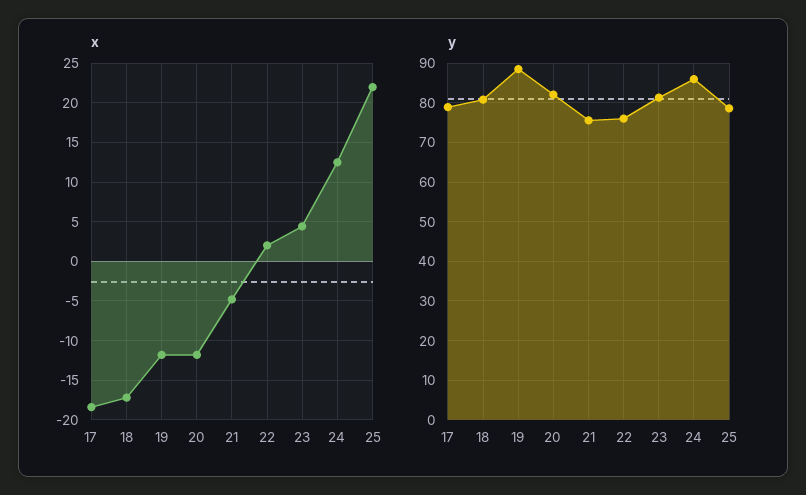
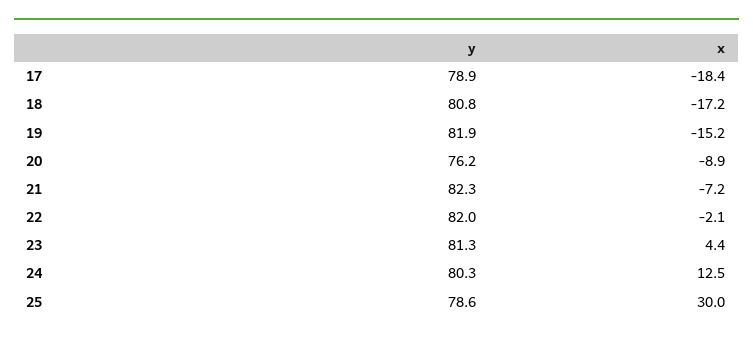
x, 19: -12 -> -15.2
x, 20: -12 -> -8.9
x, 21: -5 -> -7.2
x, 22: 2 -> -2.1
x, 25: 22 -> 30
y, 19: 88 -> 81.9
y, 20: 82 -> 76.2
y, 21: 76 -> 82.3
y, 22: 76 -> 82
y, 24: 86 -> 80.3

